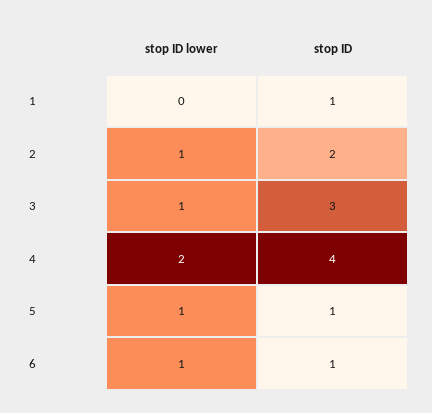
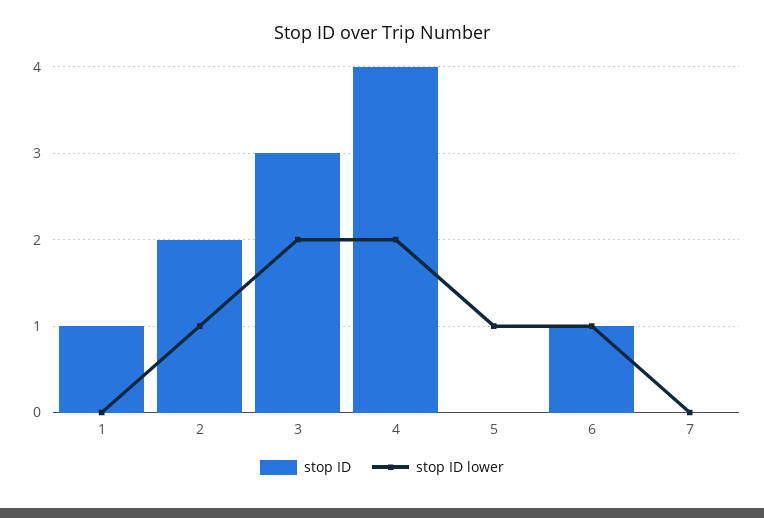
stop ID lower, 3: 1 -> 2
stop ID, 5: 1 -> 0
stop ID, 7: none -> 0
stop ID lower, 7: none -> 0

